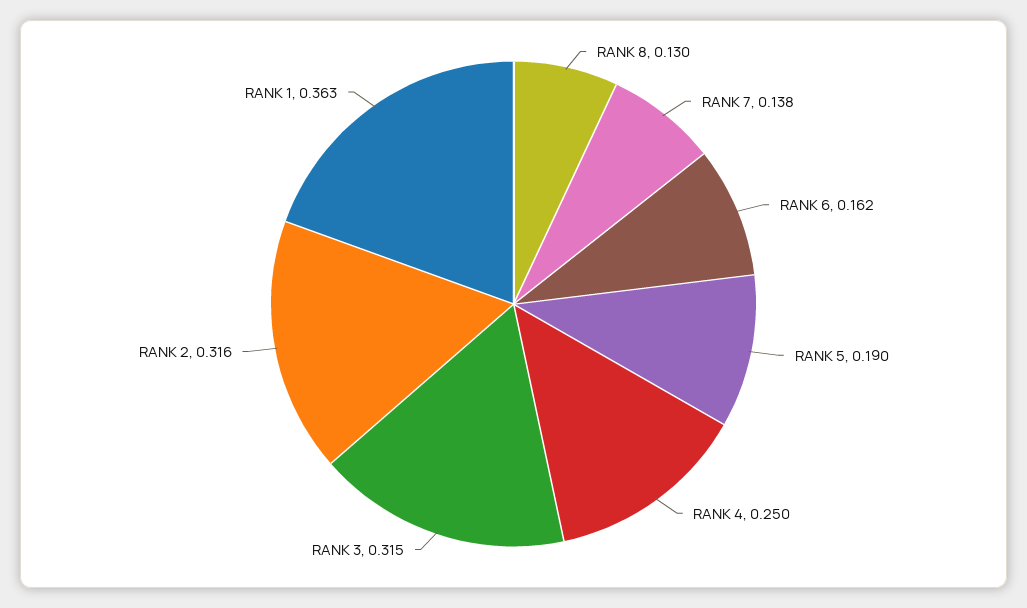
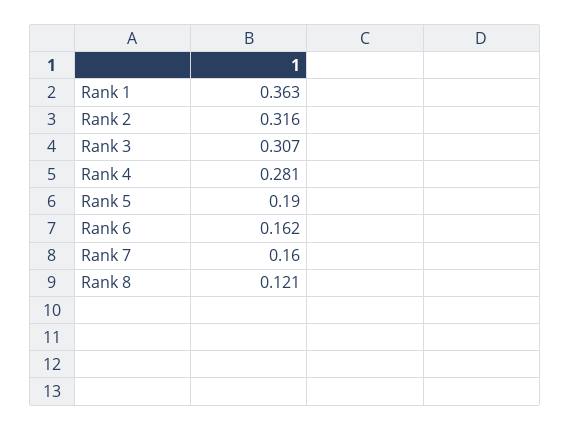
RANK 8: 0.13 -> 0.121
RANK 7: 0.138 -> 0.16
RANK 4: 0.25 -> 0.281
RANK 3: 0.315 -> 0.307

